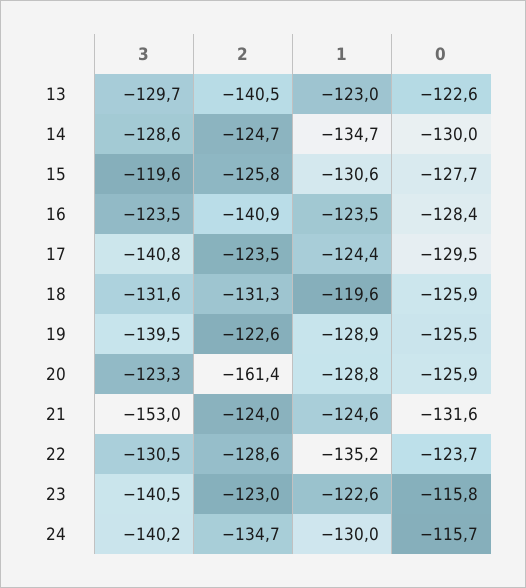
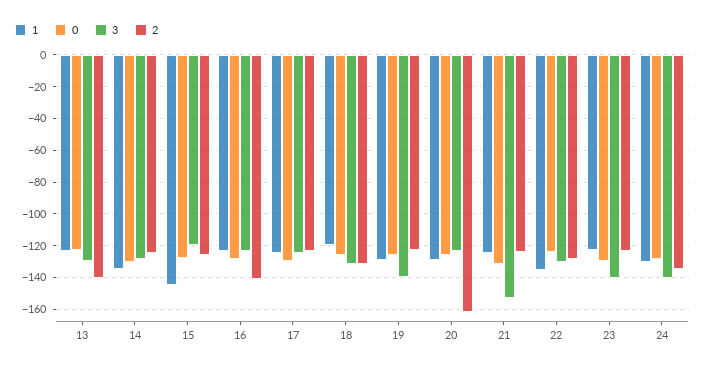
1, 15: -130.6 -> -145
3, 17: -140.8 -> -125
0, 23: -115.8 -> -130
0, 24: -115.7 -> -130

